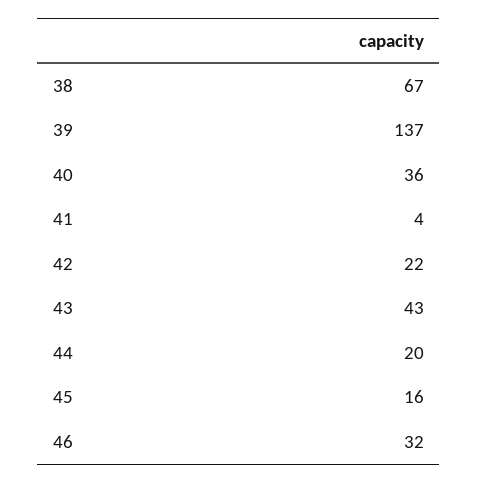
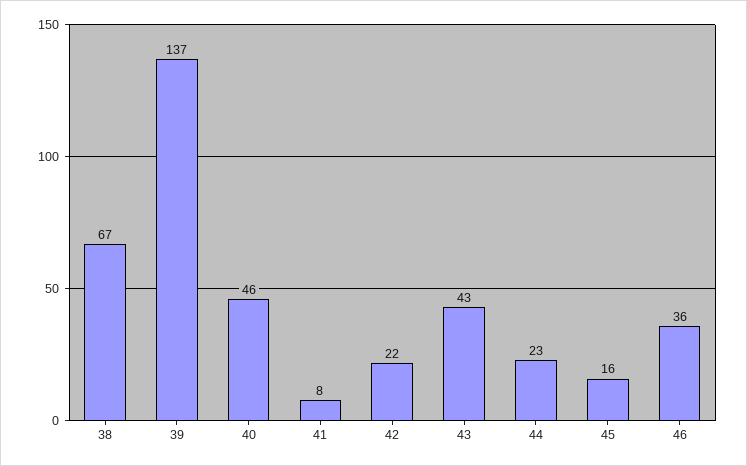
40: 36 -> 46
41: 4 -> 8
44: 20 -> 23
46: 32 -> 36

